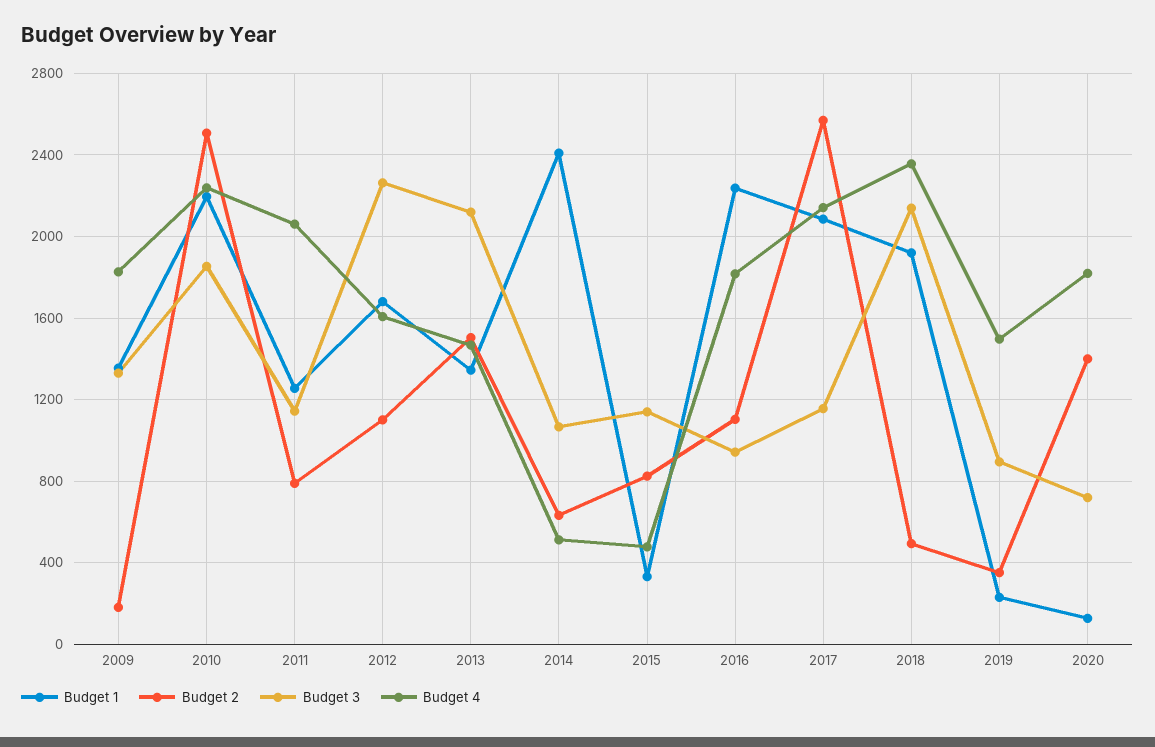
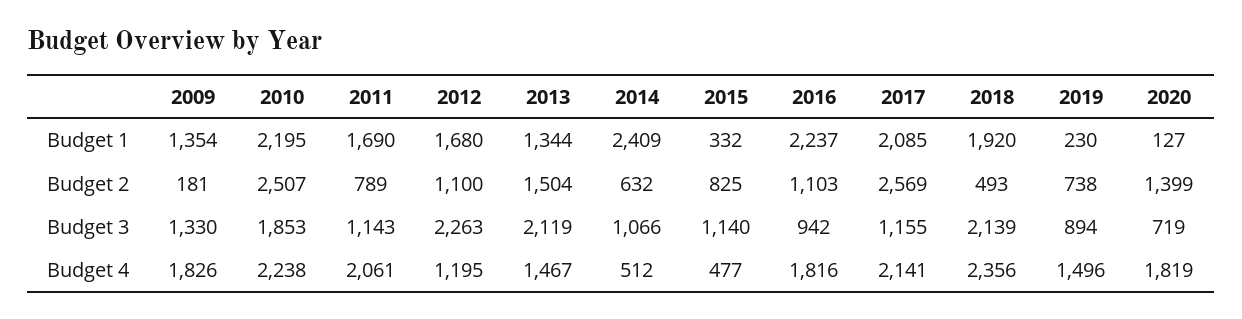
Budget 1, 2011: 1250 -> 1690
Budget 4, 2012: 1600 -> 1195
Budget 2, 2019: 350 -> 738

